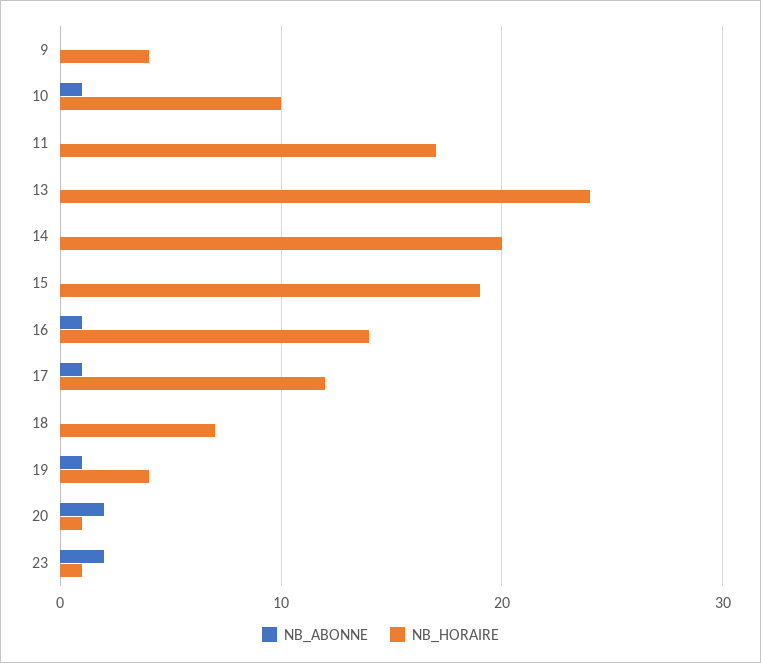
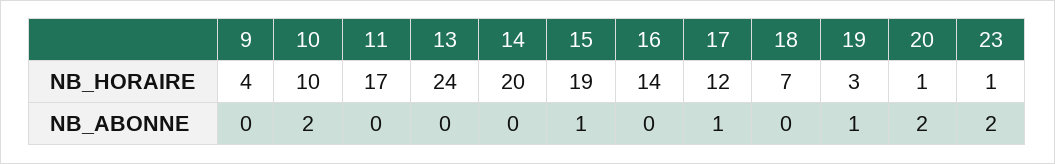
NB_ABONNE, 10: 1 -> 2
NB_ABONNE, 15: 0 -> 1
NB_ABONNE, 16: 1 -> 0
NB_HORAIRE, 19: 4 -> 3

